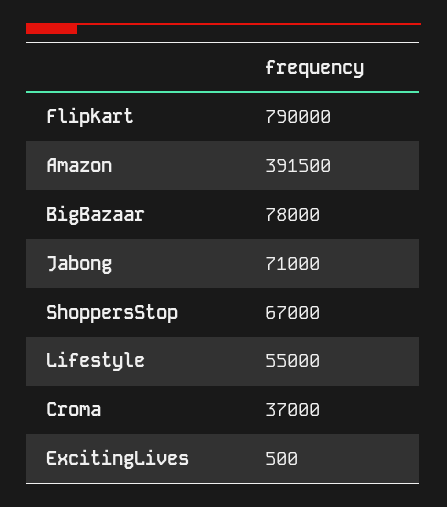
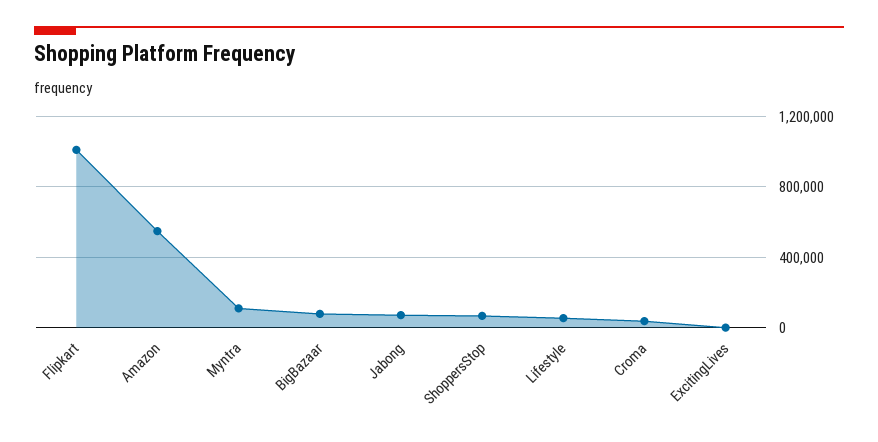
Flipkart: 790000 -> 1000000
Amazon: 391500 -> 550000
Myntra: none -> 100000

